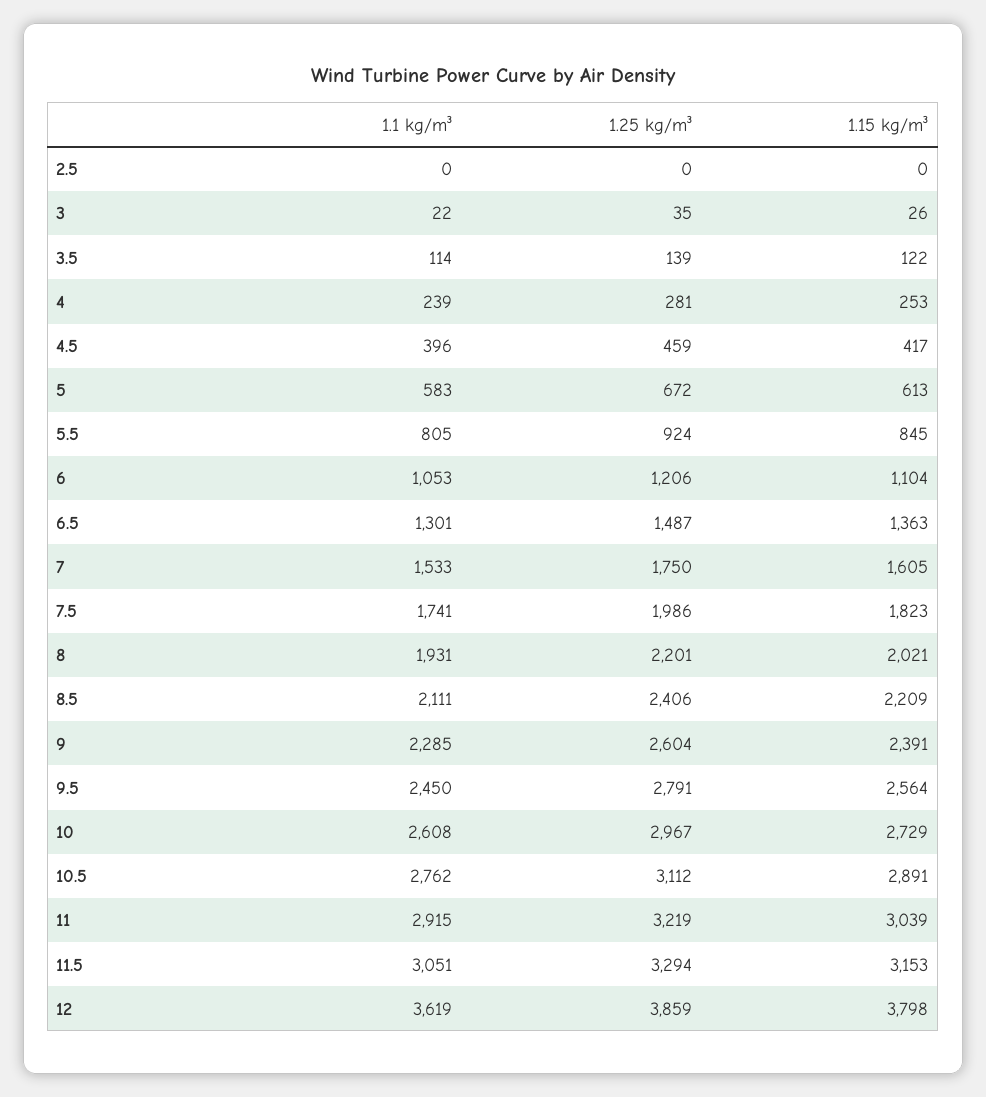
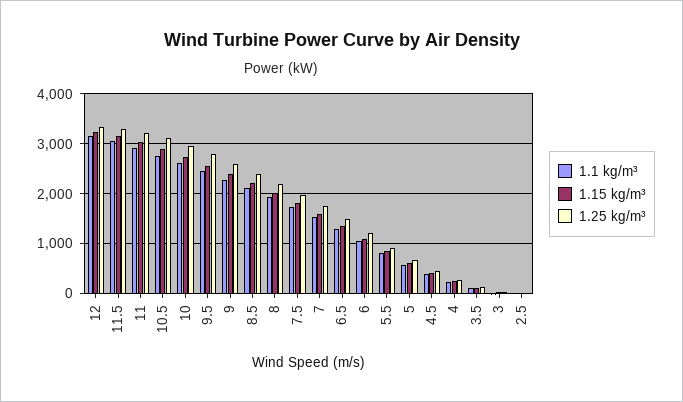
1.1 kg/m³, 12: 3619 -> 3200
1.25 kg/m³, 12: 3859 -> 3400
1.15 kg/m³, 12: 3798 -> 3200

